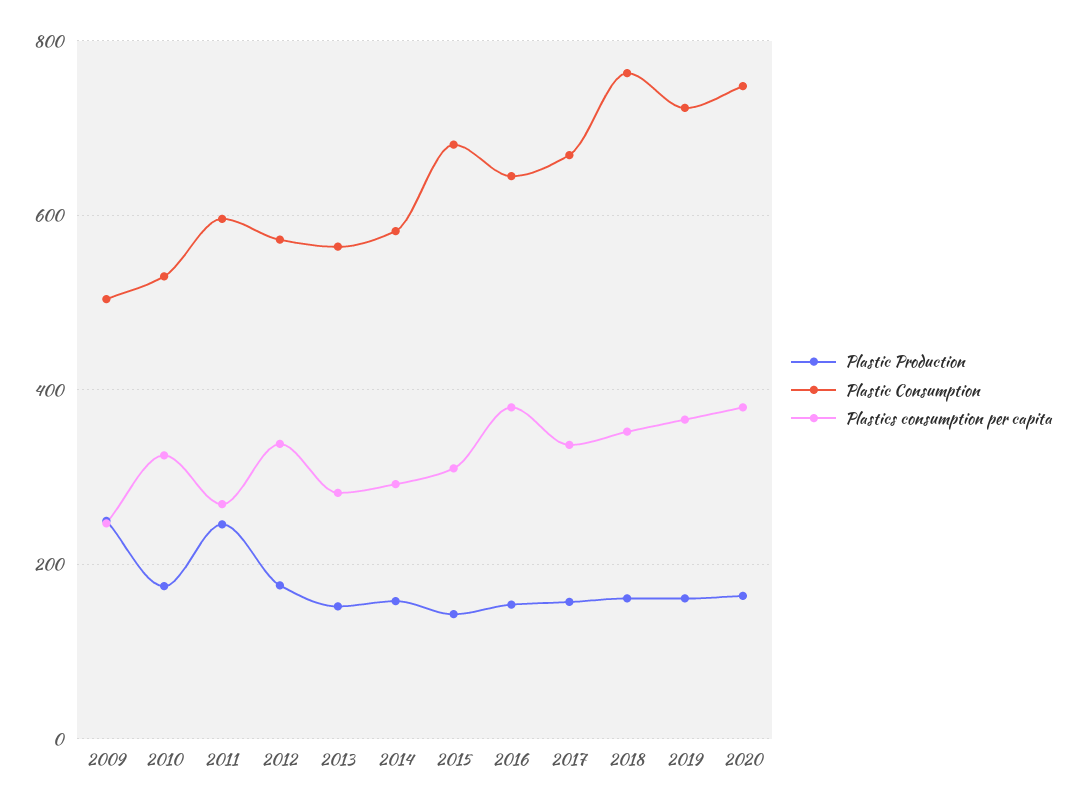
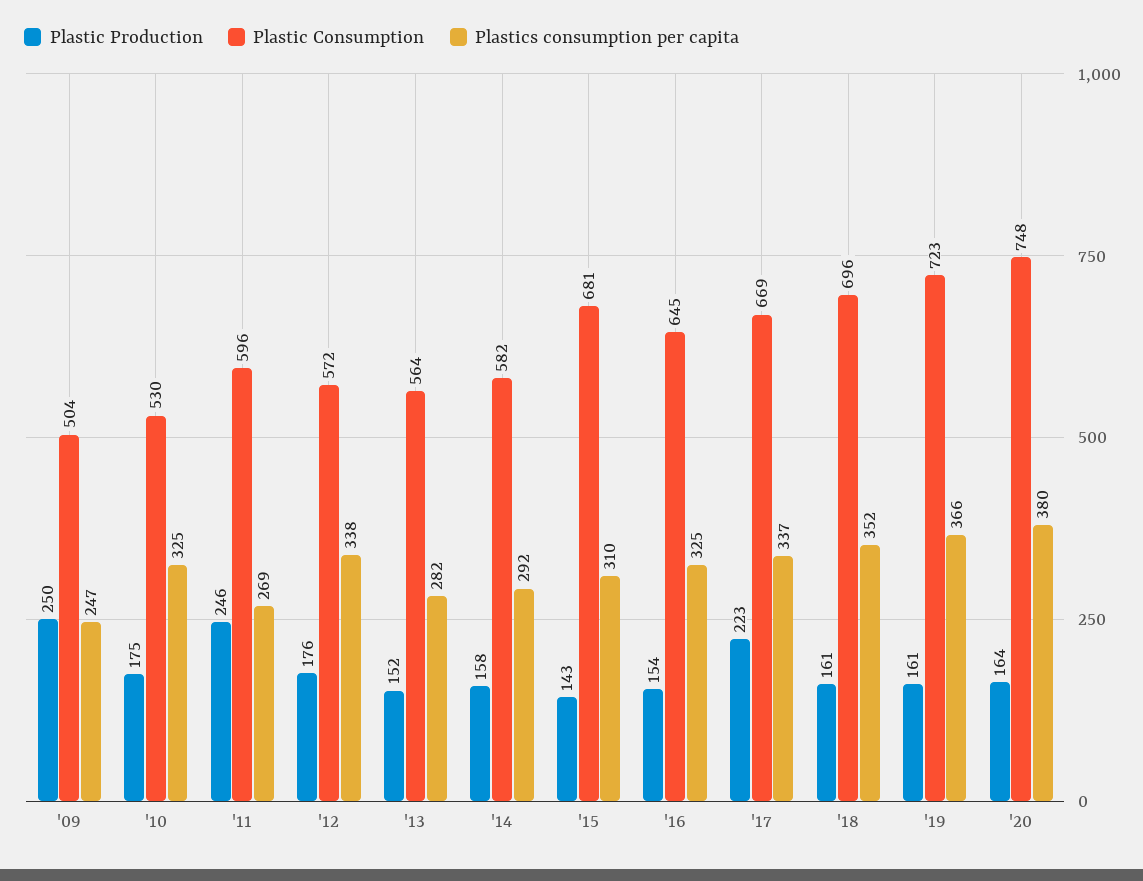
Plastics consumption per capita, 2016: 380 -> 325
Plastic Production, 2017: 160 -> 223
Plastic Consumption, 2018: 760 -> 696

